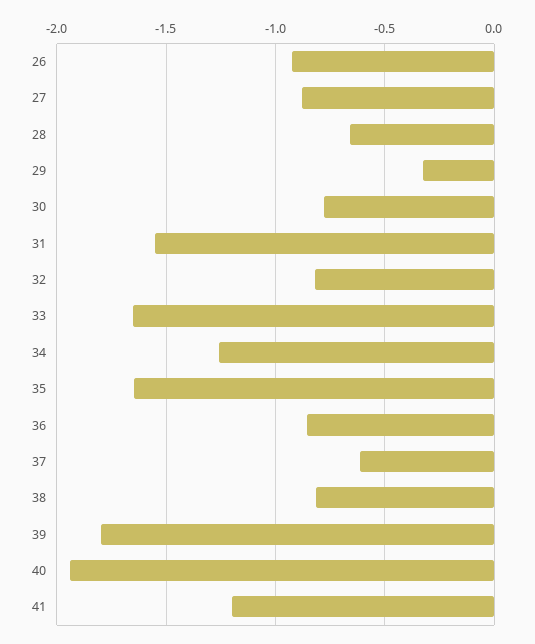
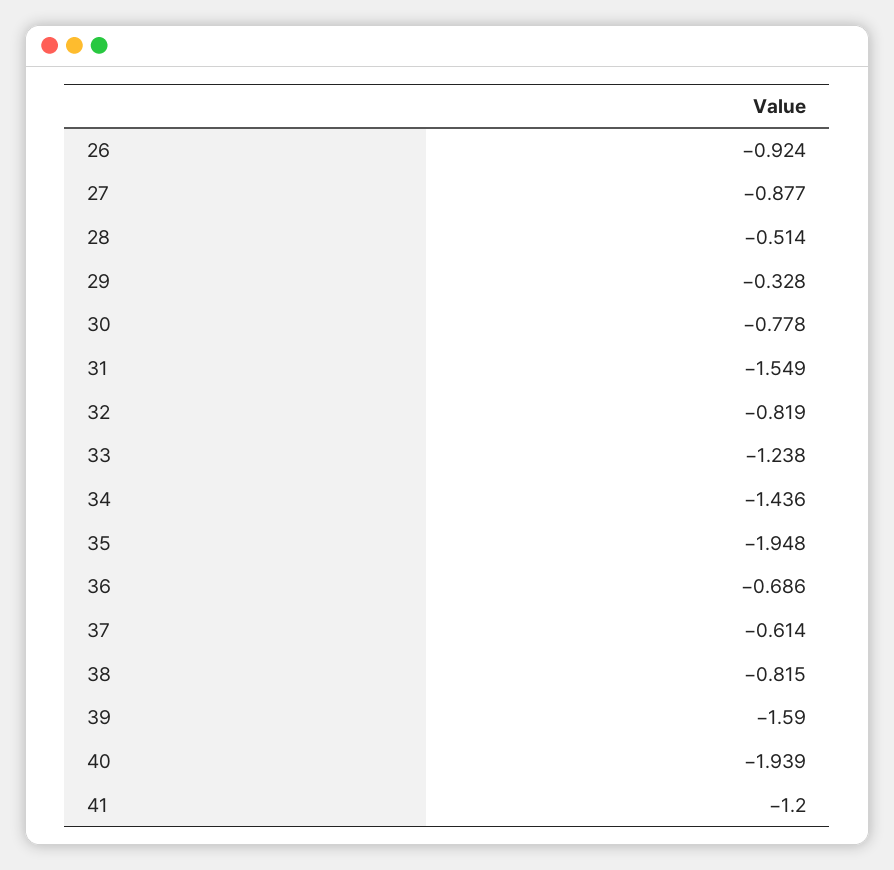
28: -0.65 -> -0.514
33: -1.65 -> -1.238
34: -1.25 -> -1.436
35: -1.65 -> -1.948
36: -0.85 -> -0.686
39: -1.8 -> -1.59

